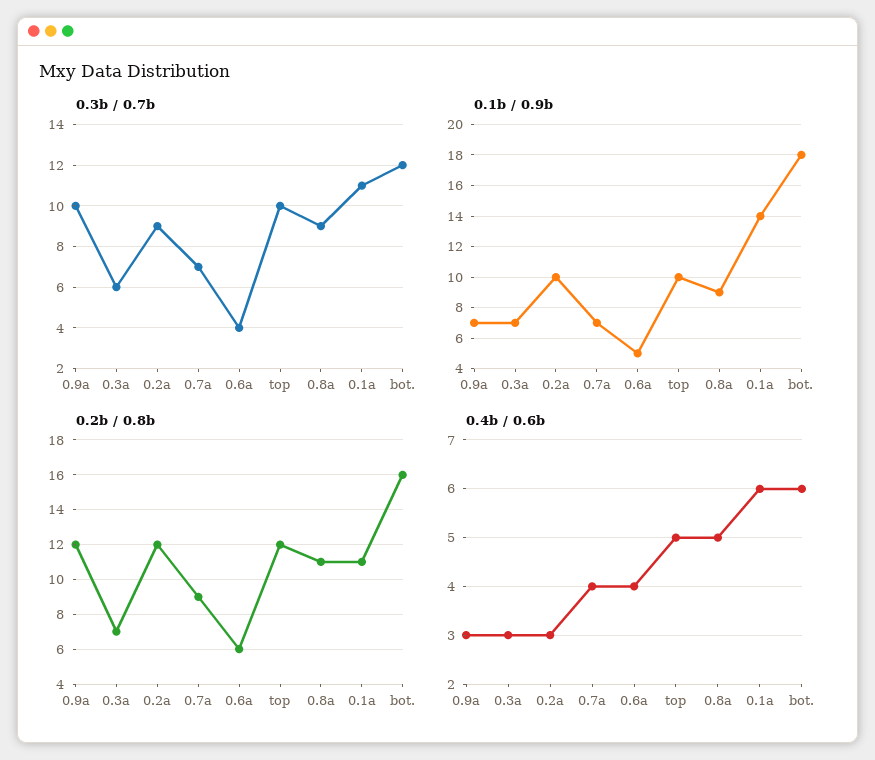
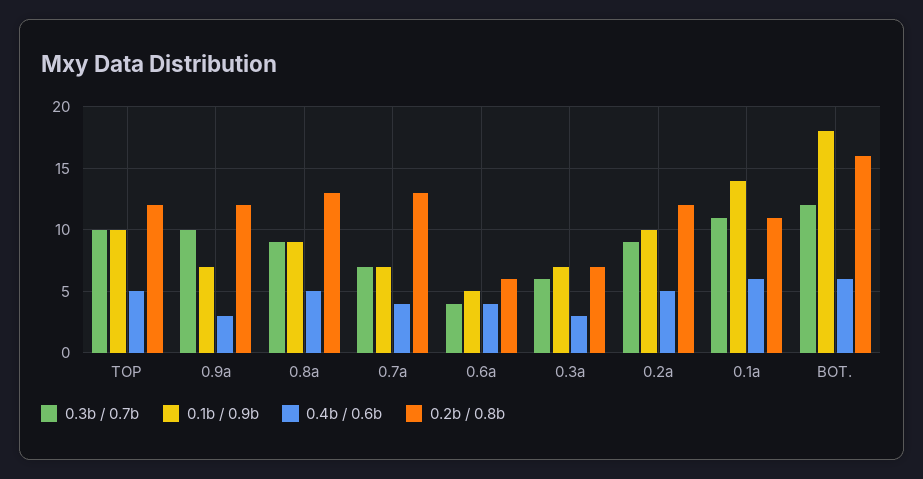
0.2b / 0.8b, 0.7a: 9 -> 13
0.2b / 0.8b, 0.8a: 11 -> 13
0.4b / 0.6b, 0.2a: 3 -> 5

